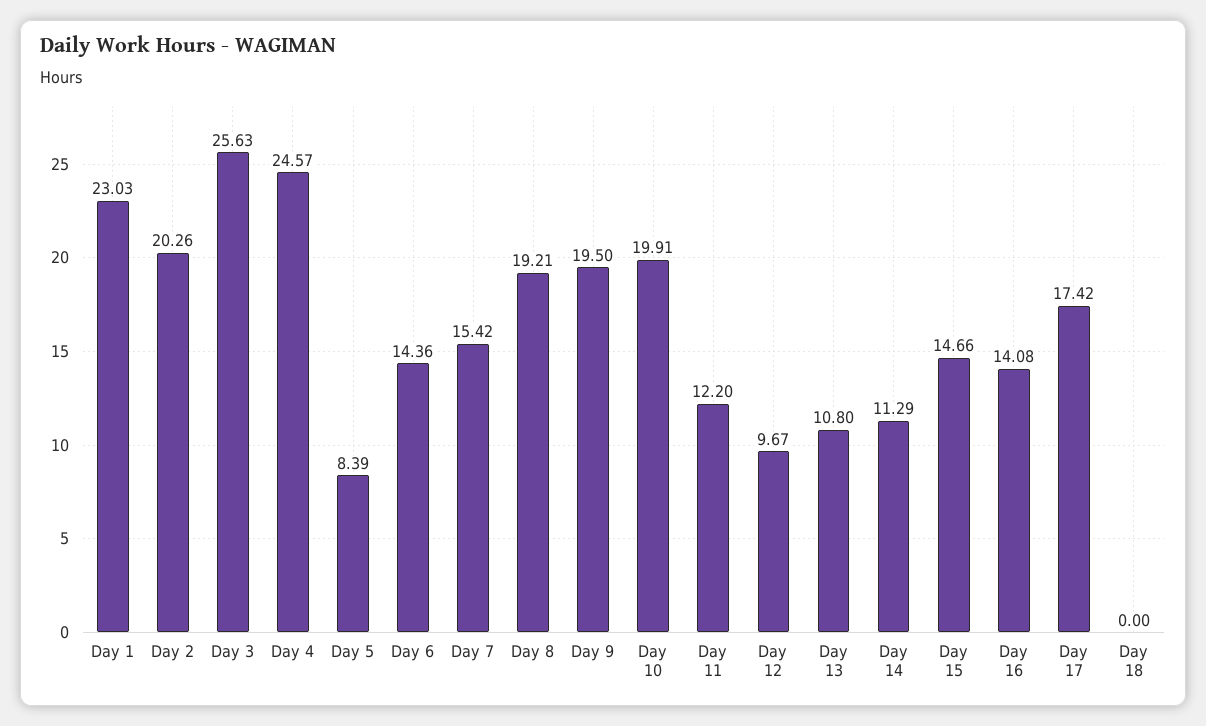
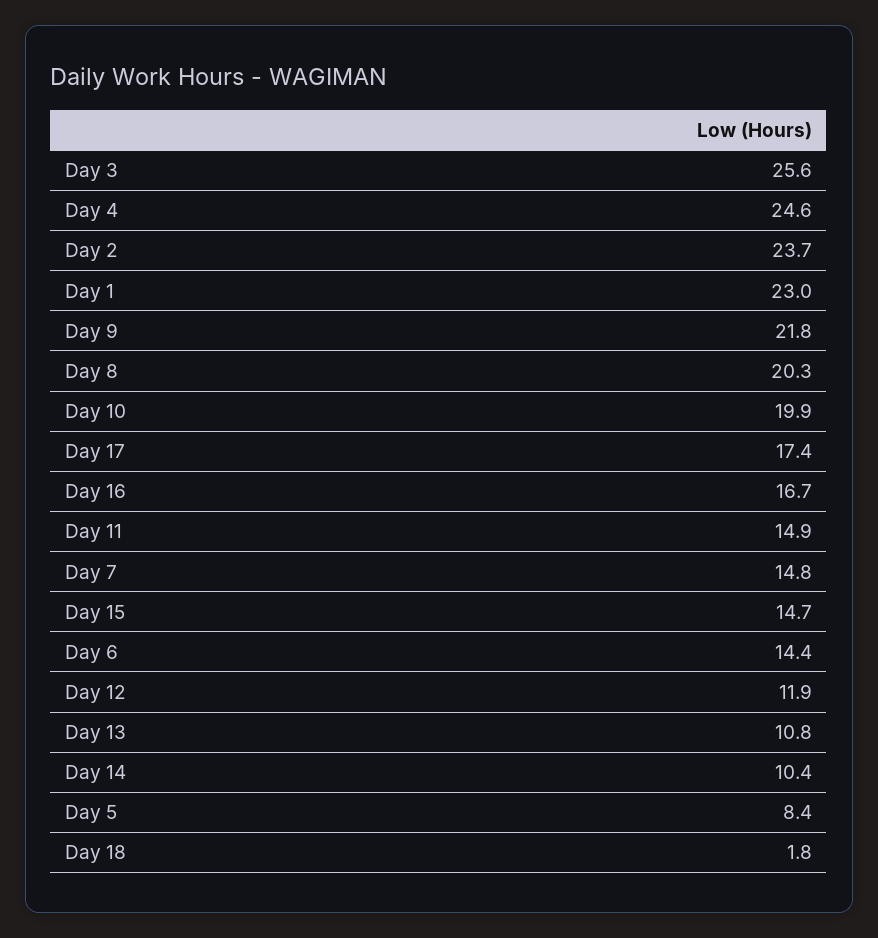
Day 2: 20.26 -> 23.7
Day 7: 15.42 -> 14.8
Day 8: 19.21 -> 20.3
Day 9: 19.5 -> 21.8
Day 11: 12.2 -> 14.9
Day 12: 9.67 -> 11.9
Day 14: 11.29 -> 10.4
Day 16: 14.08 -> 16.7
Day 18: 0 -> 1.8

